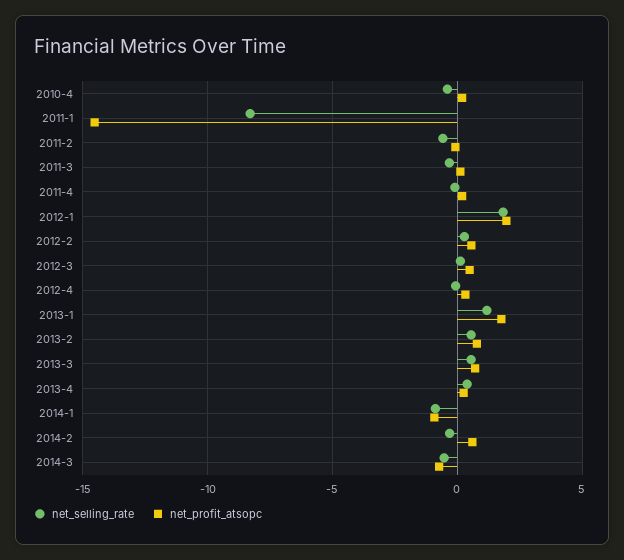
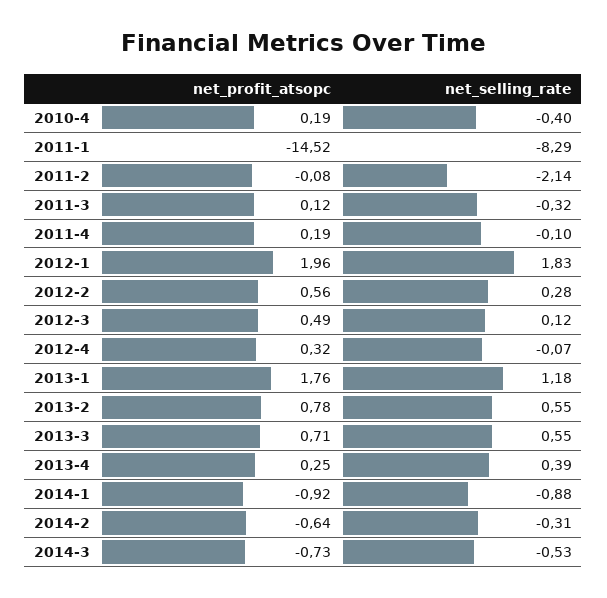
net_selling_rate, 2011-2: -0.5 -> -2.14
net_profit_atsopc, 2014-2: 0.5 -> -0.64

